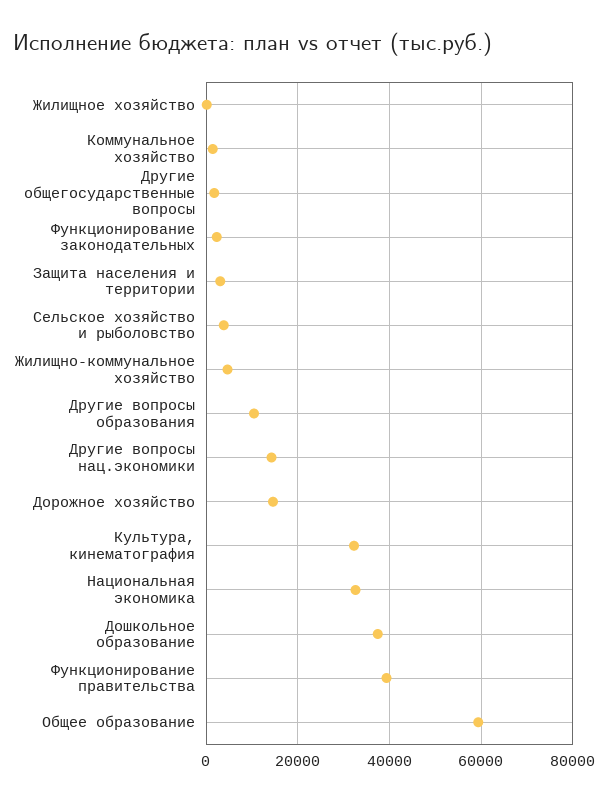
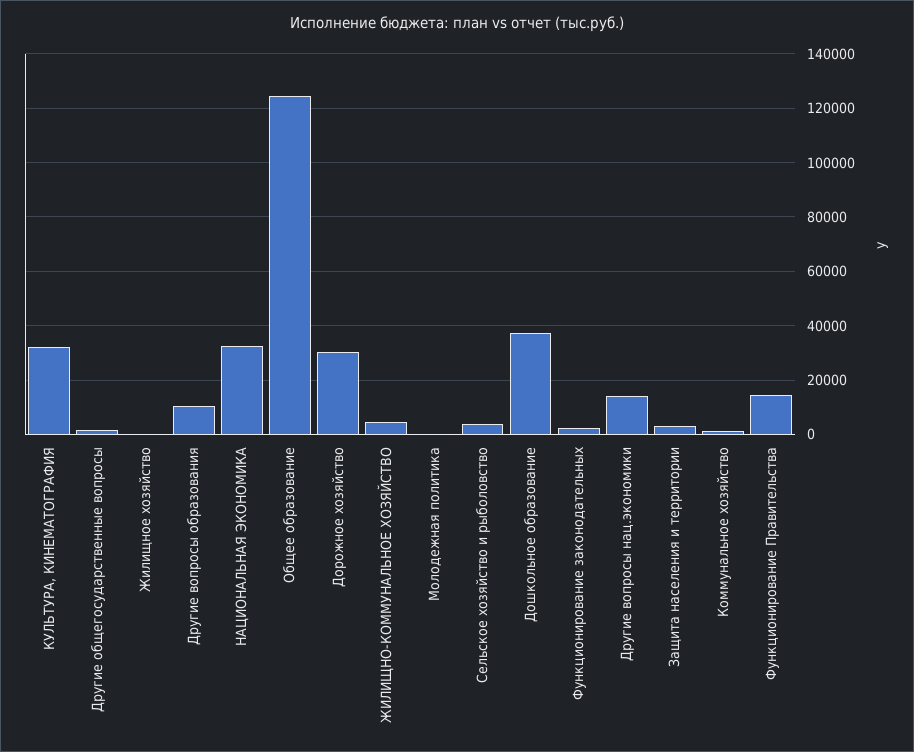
Дорожное хозяйство: 14000 -> 30000
Функционирование правительства: 40000 -> 15000
Общее образование: 60000 -> 125000
Молодежная политика: none -> 0

